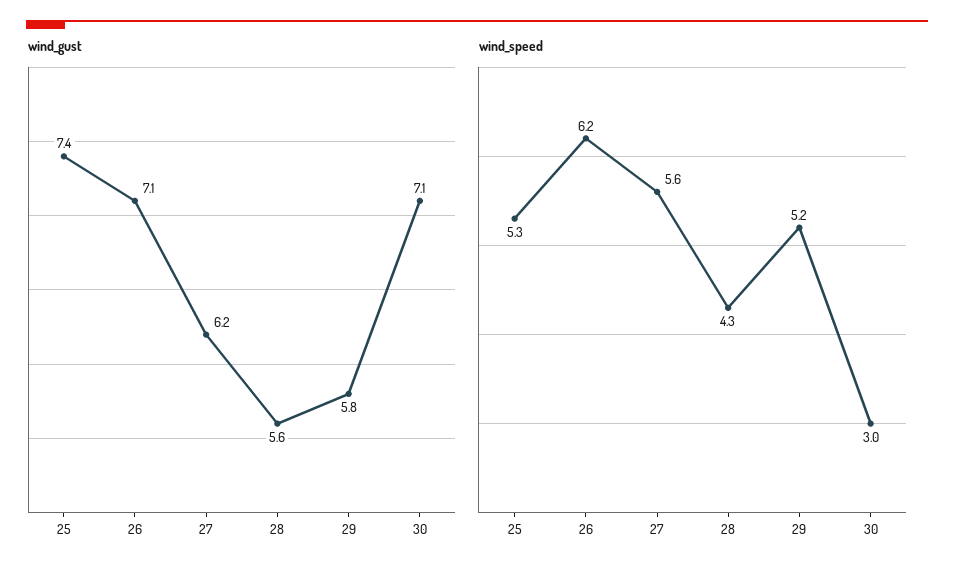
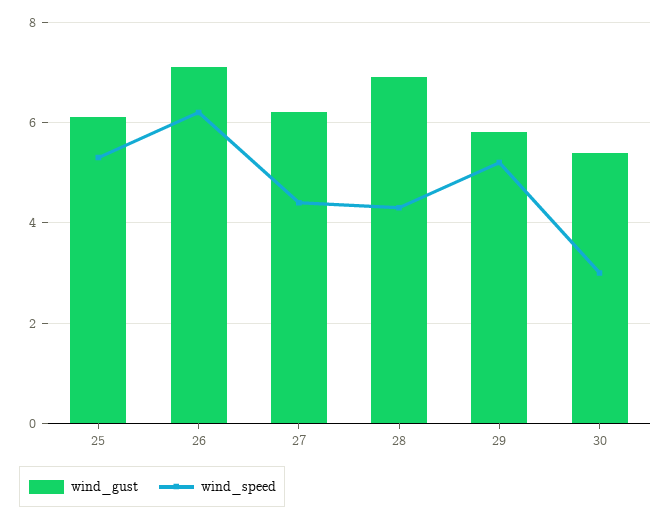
wind_gust, 25: 7.4 -> 6
wind_gust, 28: 5.6 -> 7
wind_gust, 30: 7.1 -> 5.5
wind_speed, 27: 5.6 -> 4.5

